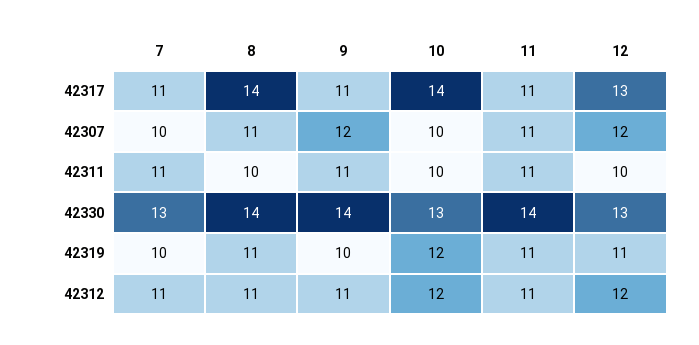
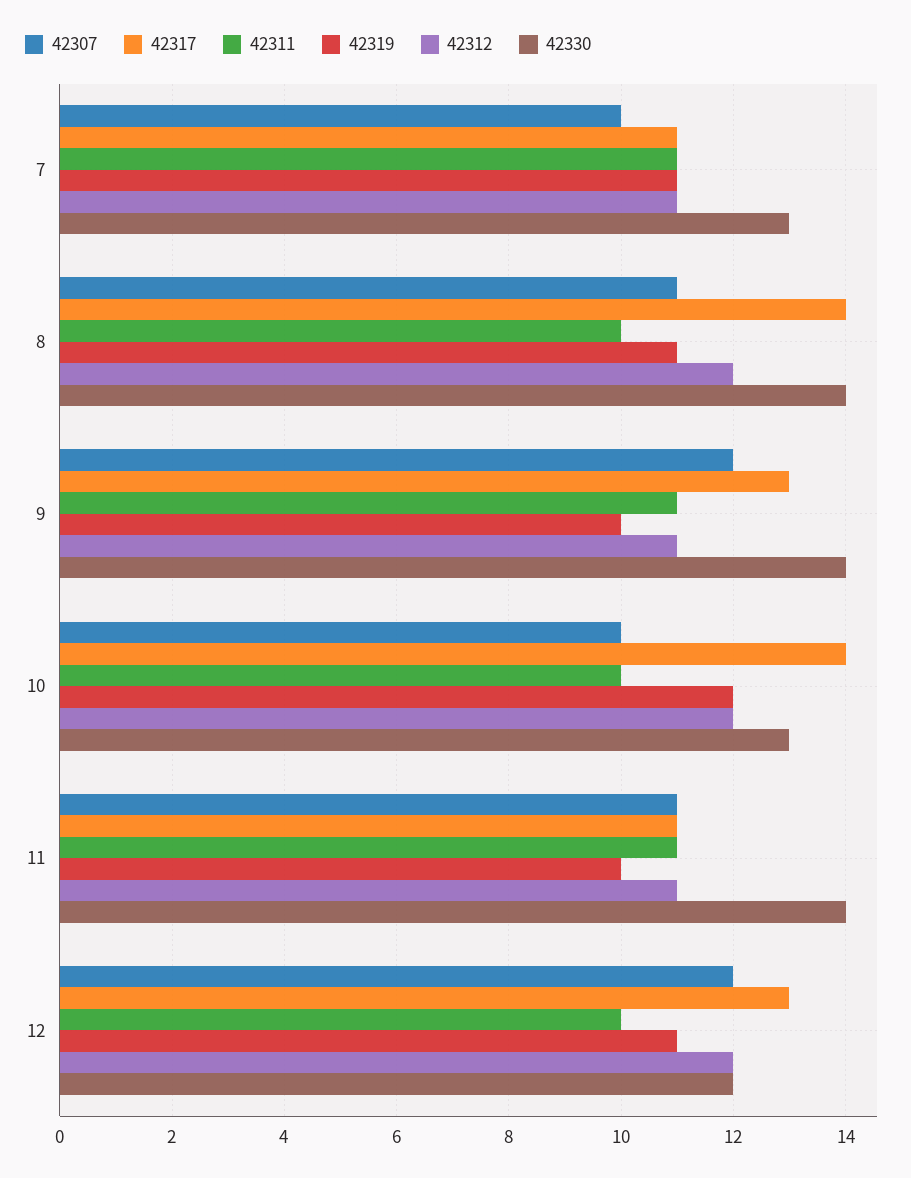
42317, 9: 11 -> 13
42330, 12: 13 -> 12
42319, 7: 10 -> 11
42319, 11: 11 -> 10
42312, 8: 11 -> 12

